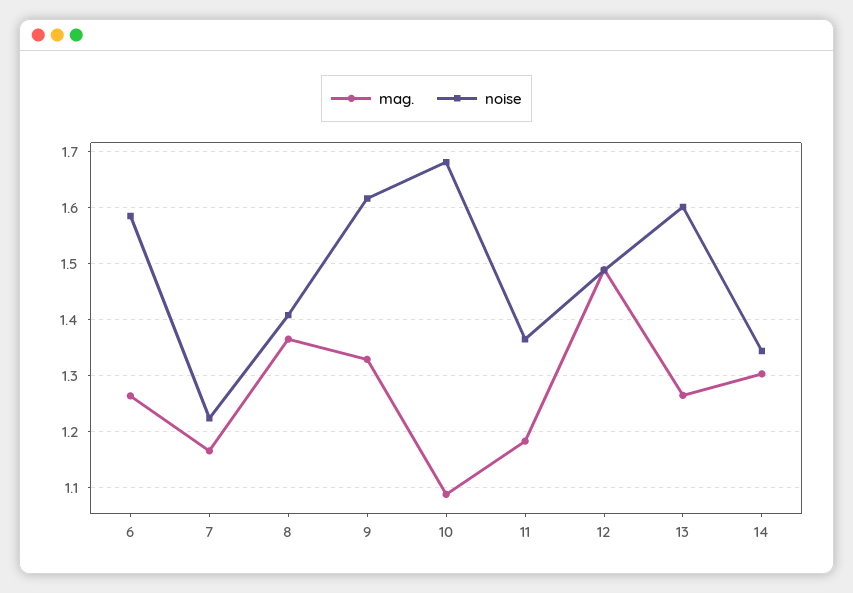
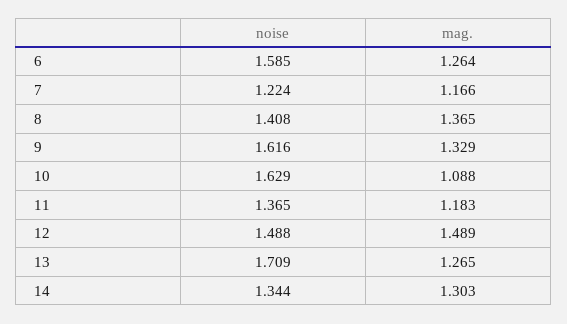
noise, 10: 1.68 -> 1.629
noise, 13: 1.6 -> 1.709

